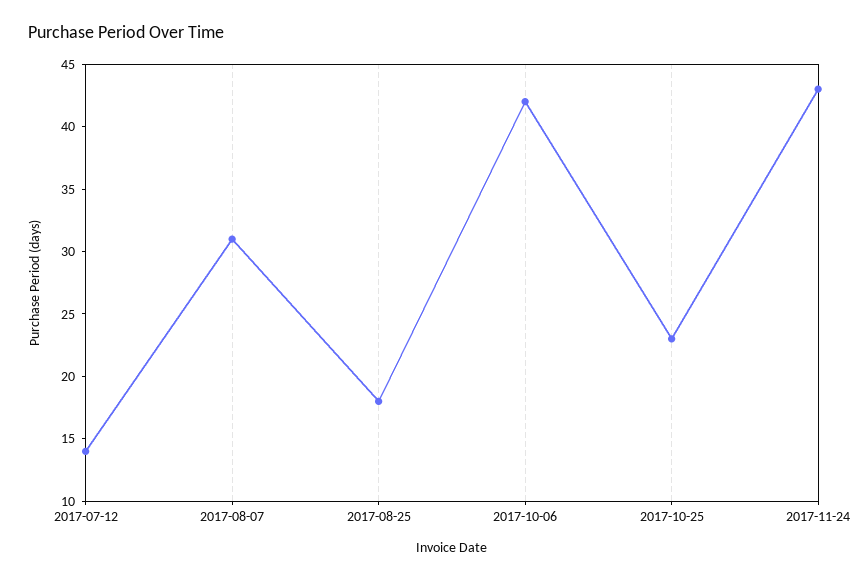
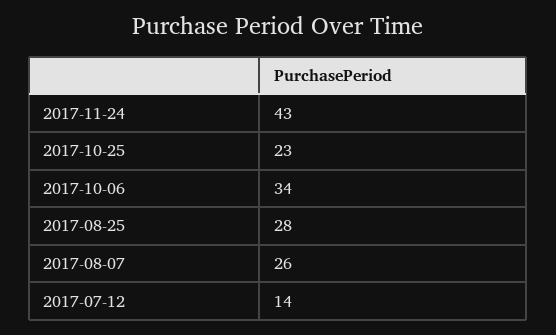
2017-08-07: 31 -> 26
2017-08-25: 18 -> 28
2017-10-06: 42 -> 34

